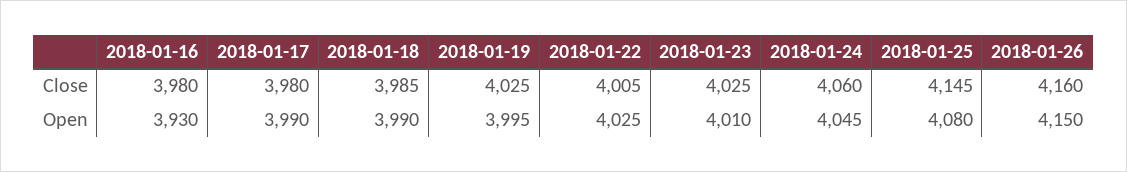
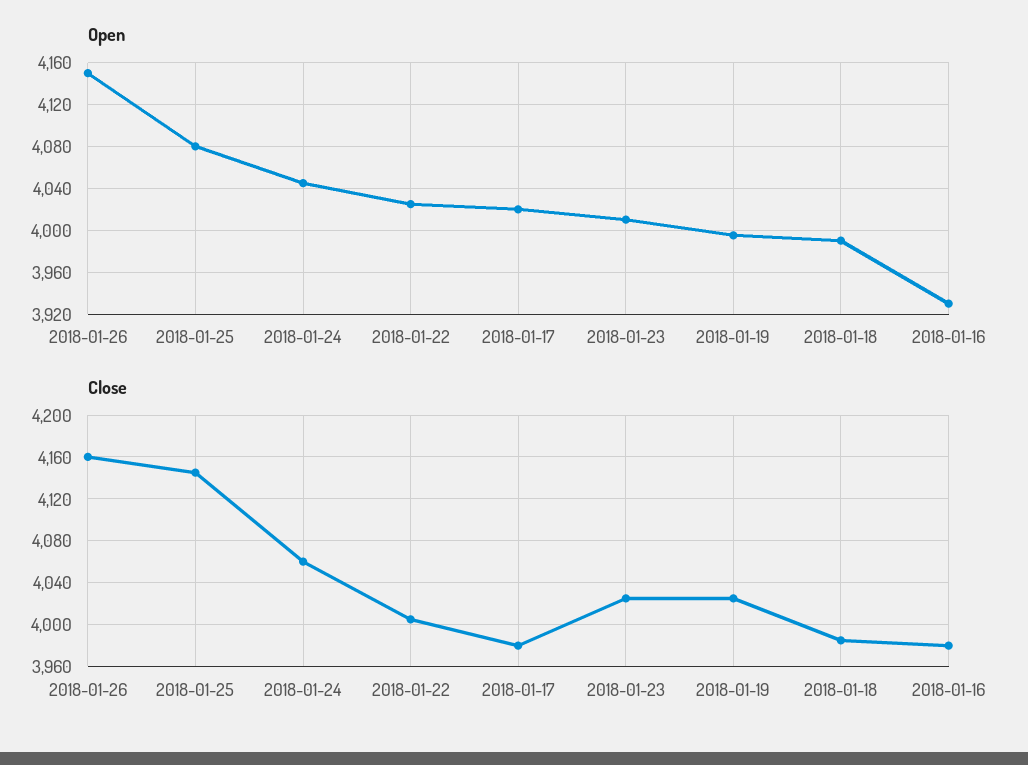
Open, 2018-01-17: 3990 -> 4020

